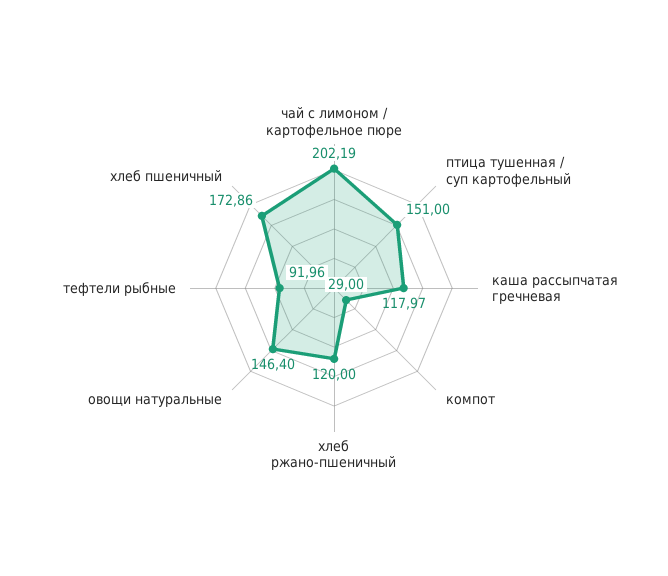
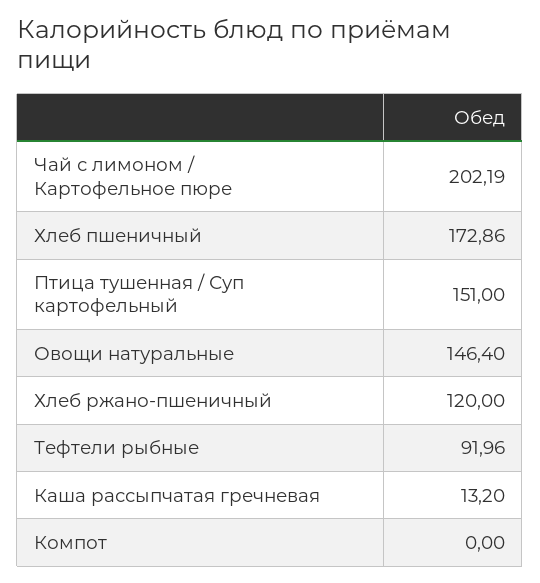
каша рассыпчатая гречневая: 117.97 -> 13.2
компот: 29 -> 0

